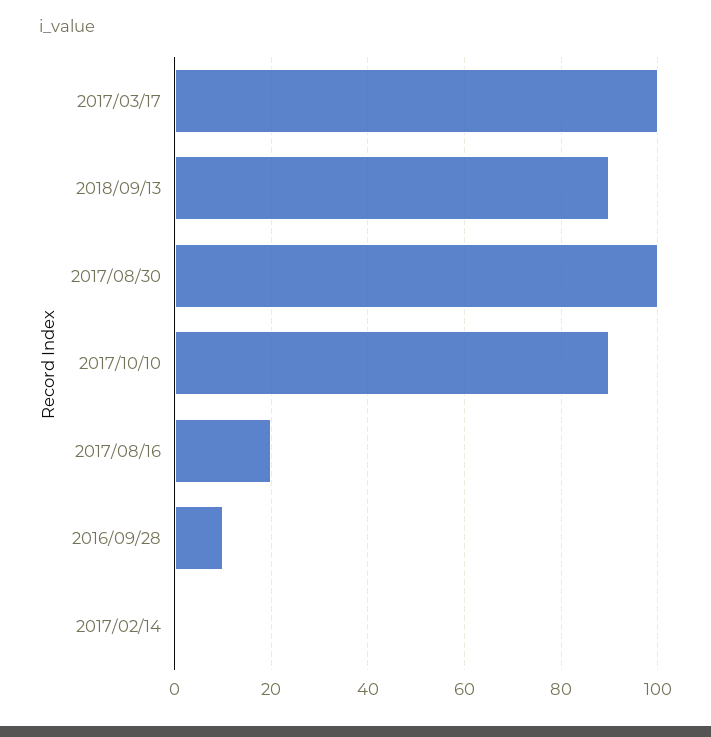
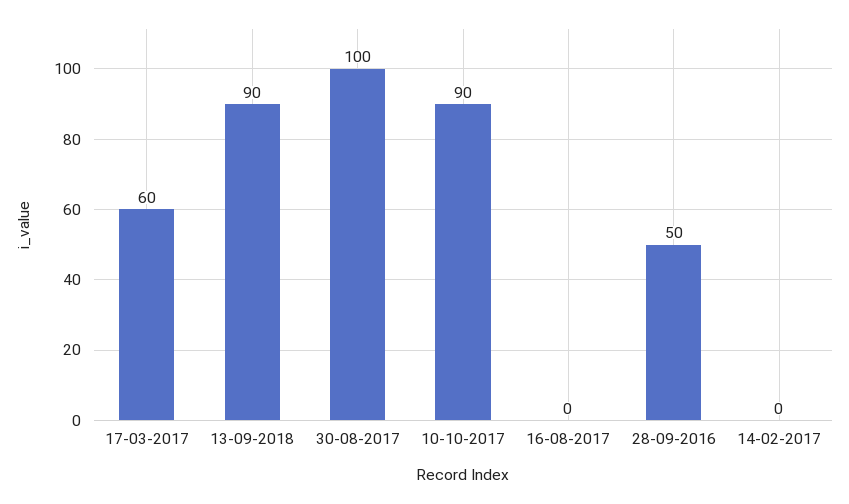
2017/03/17: 100 -> 60
2017/08/16: 20 -> 0
2016/09/28: 10 -> 50

